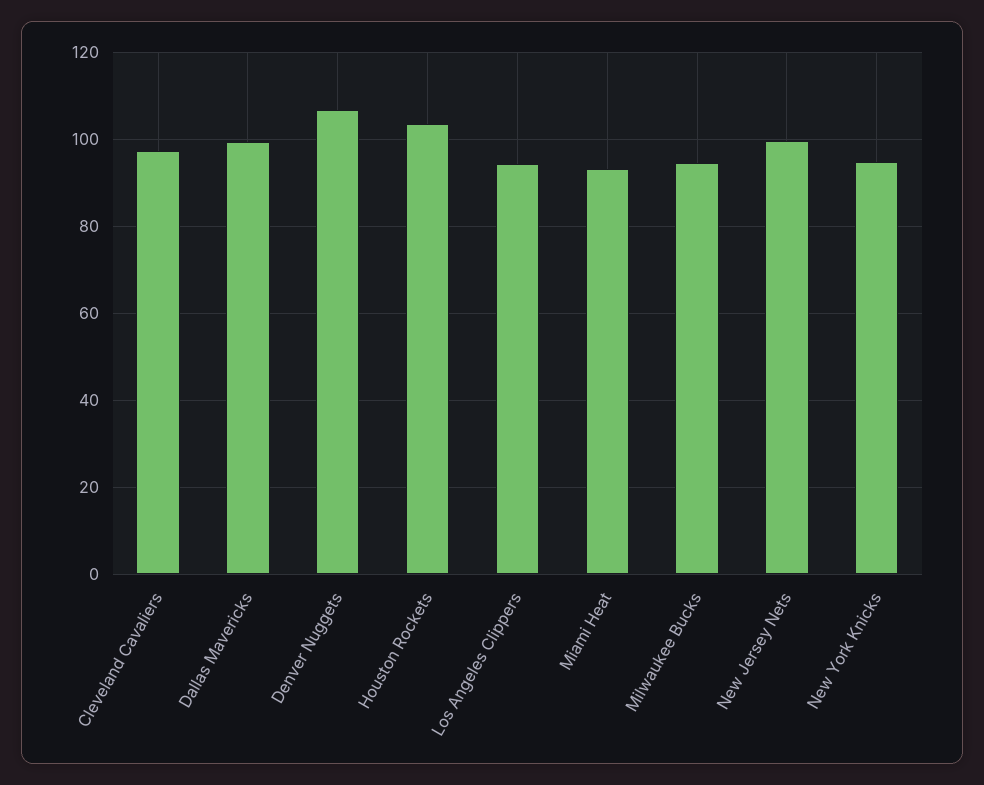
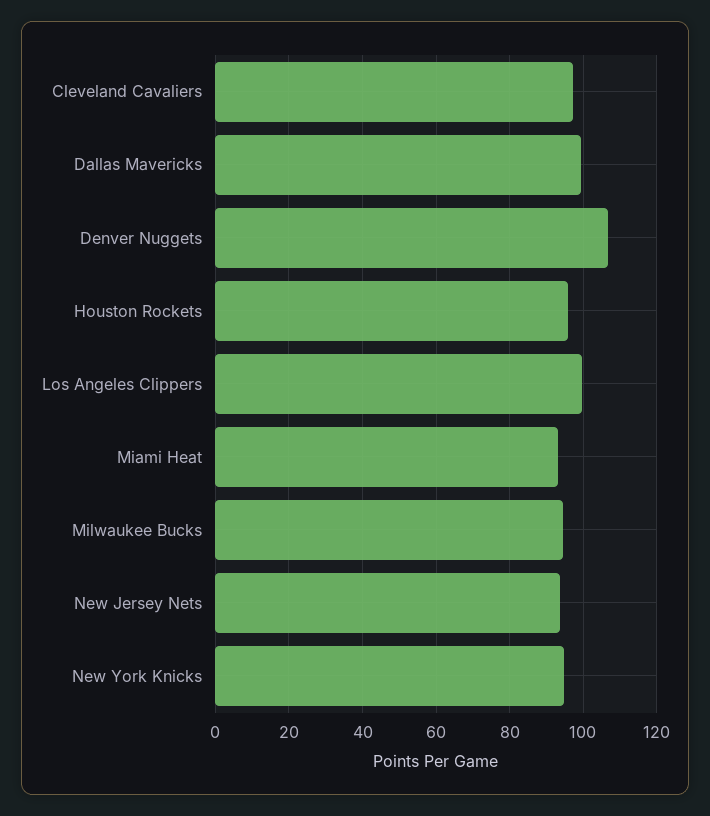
Houston Rockets: 104 -> 96
Los Angeles Clippers: 94 -> 100
New Jersey Nets: 100 -> 94

